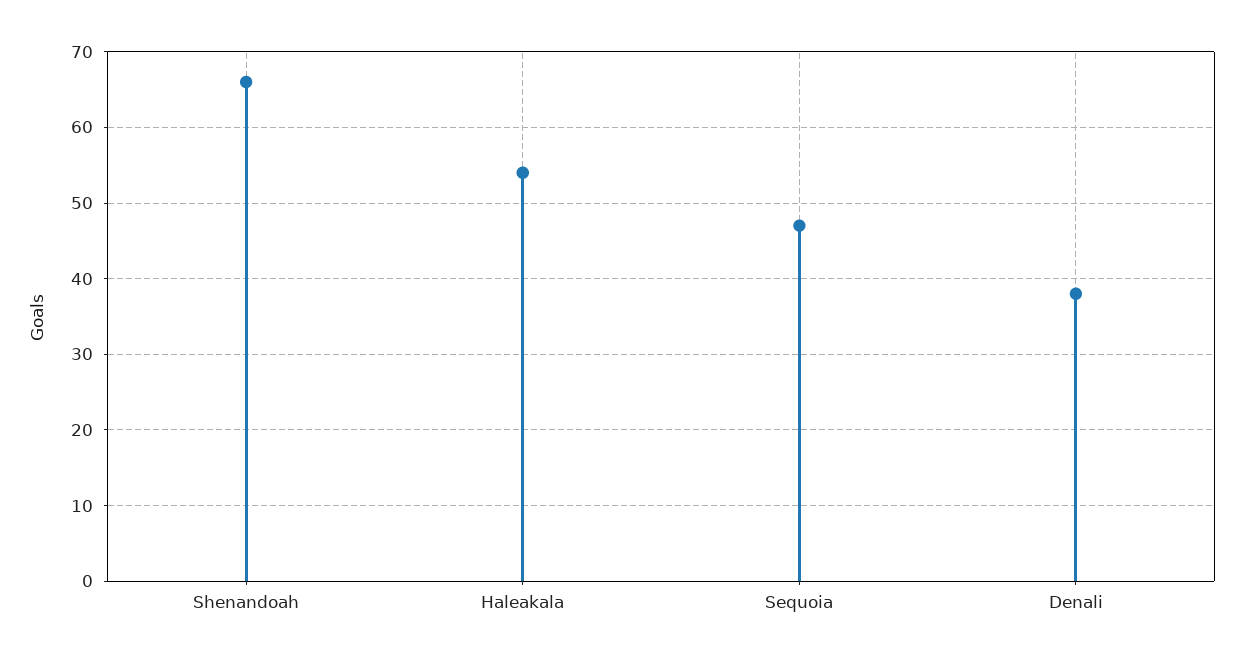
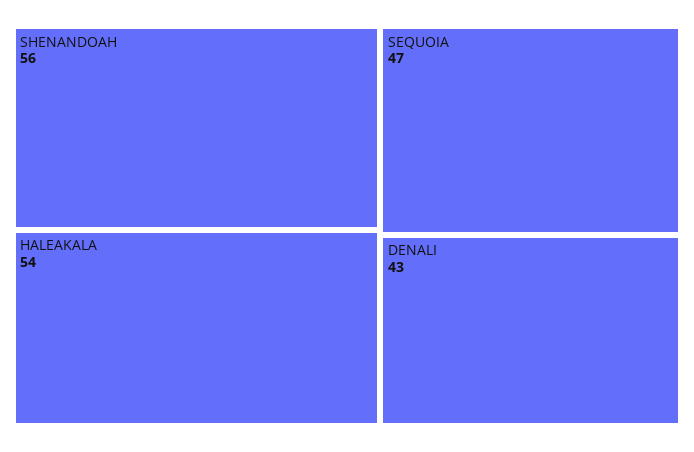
Shenandoah: 66 -> 56
Denali: 38 -> 43

